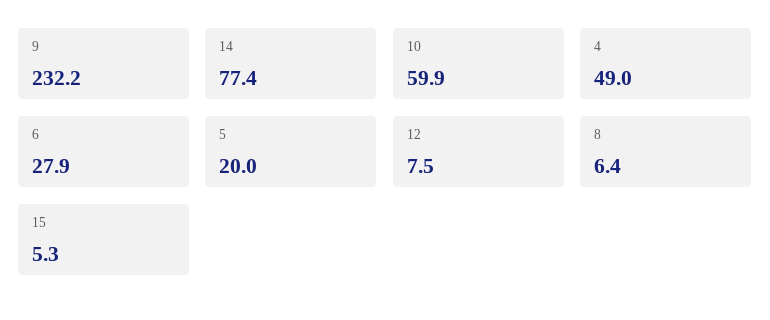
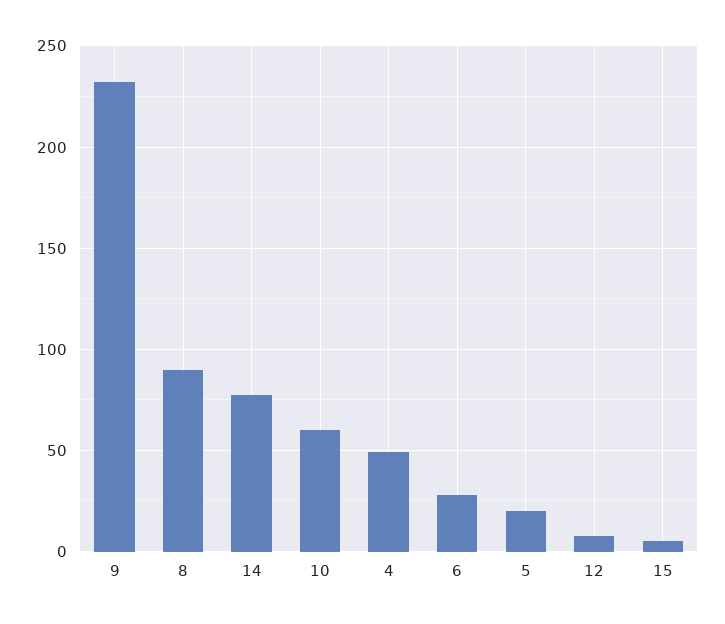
8: 6.4 -> 90

